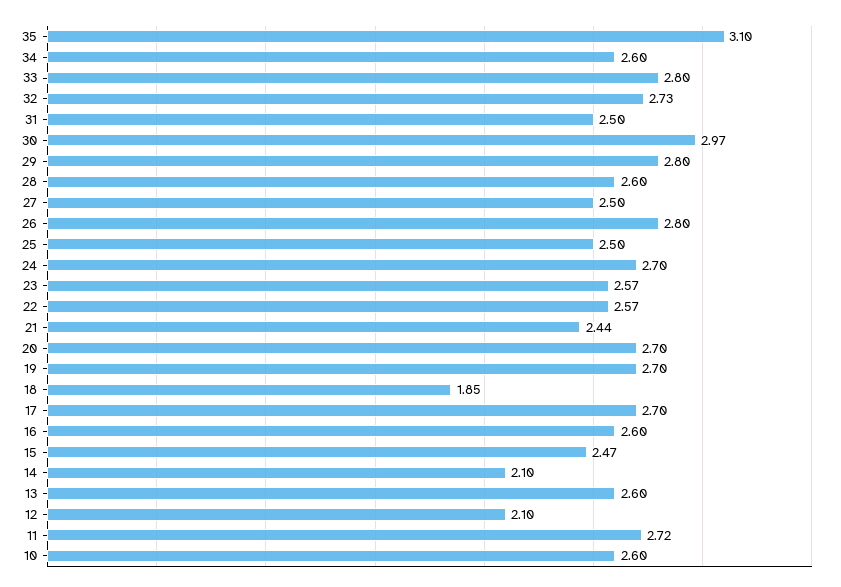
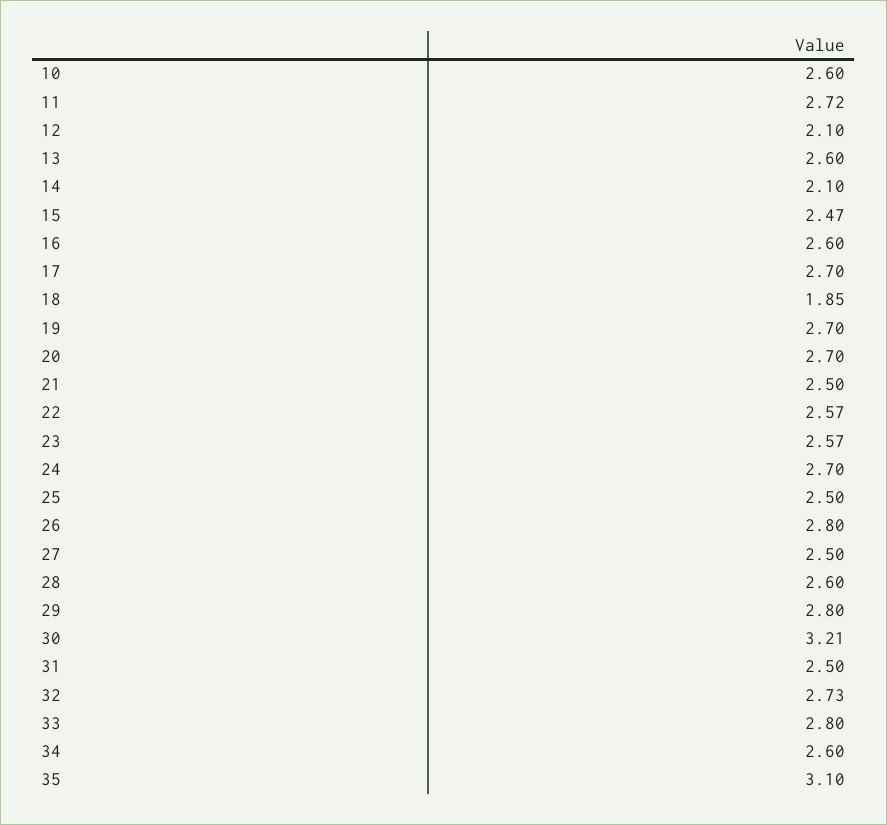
30: 2.97 -> 3.21
21: 2.44 -> 2.5

